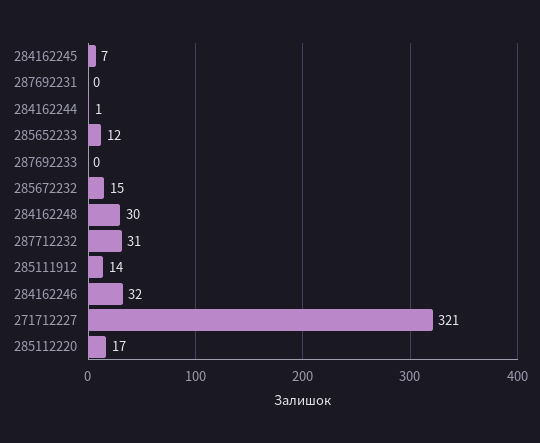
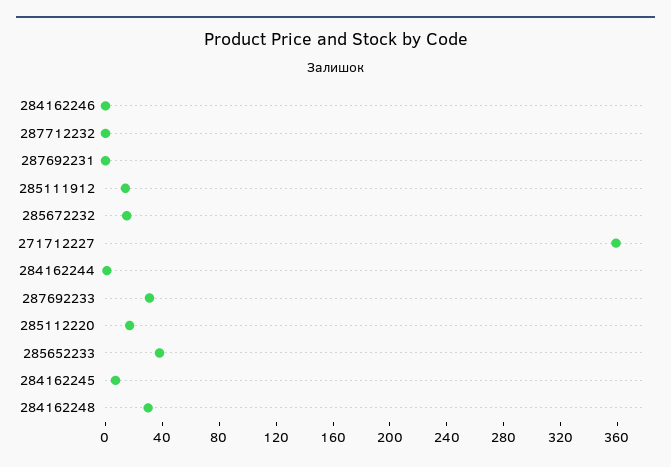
285652233: 12 -> 40
287692233: 0 -> 30
287712232: 31 -> 0
284162246: 32 -> 0
271712227: 321 -> 360

